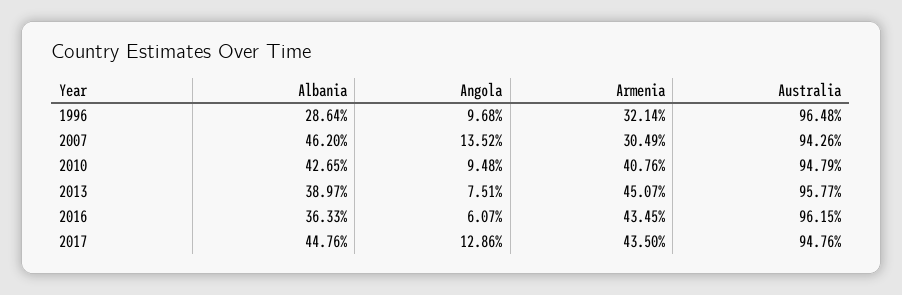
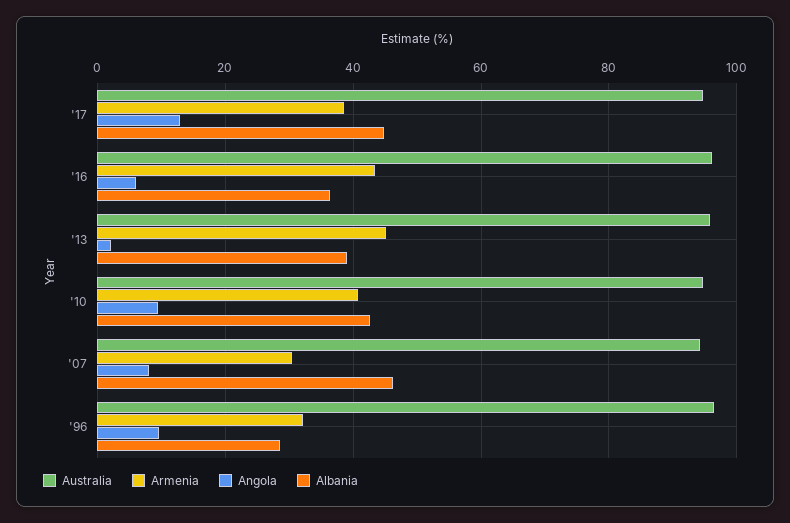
Angola, 2007: 13.52 -> 8
Angola, 2013: 7.51 -> 2
Armenia, 2017: 43.5 -> 38

